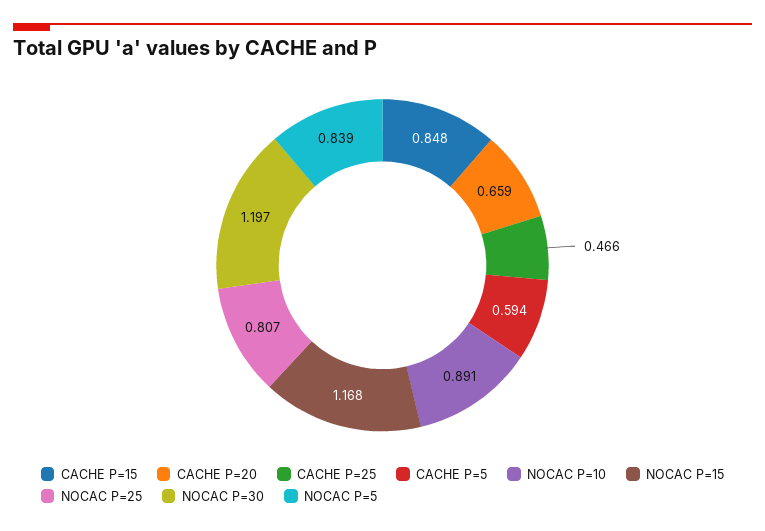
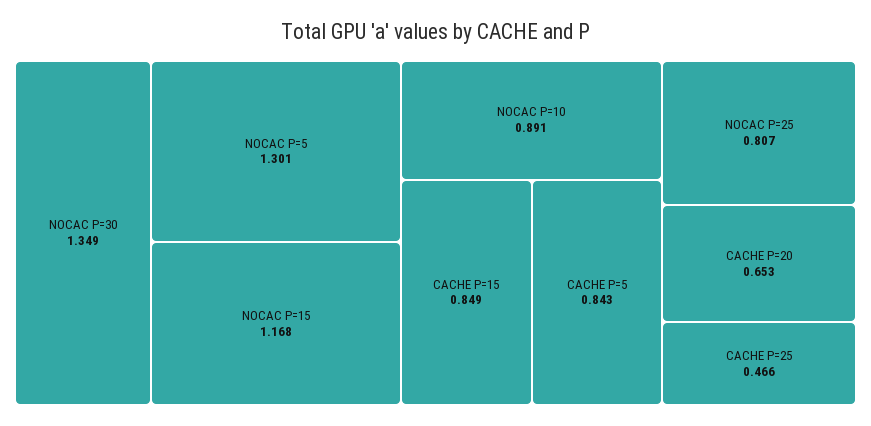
CACHE P=15: 0.848 -> 0.849
CACHE P=20: 0.659 -> 0.653
CACHE P=5: 0.594 -> 0.843
NOCAC P=30: 1.197 -> 1.349
NOCAC P=5: 0.839 -> 1.301

